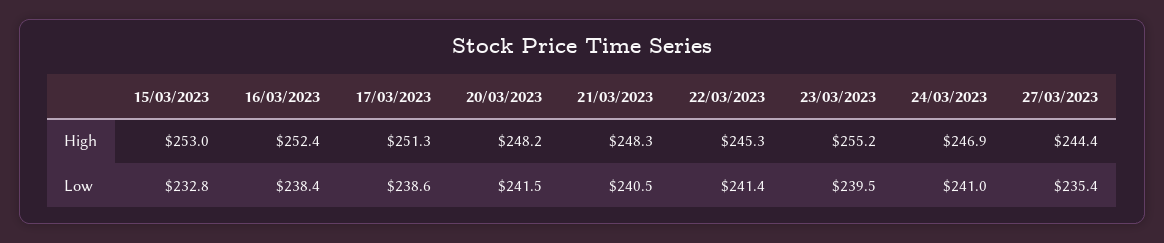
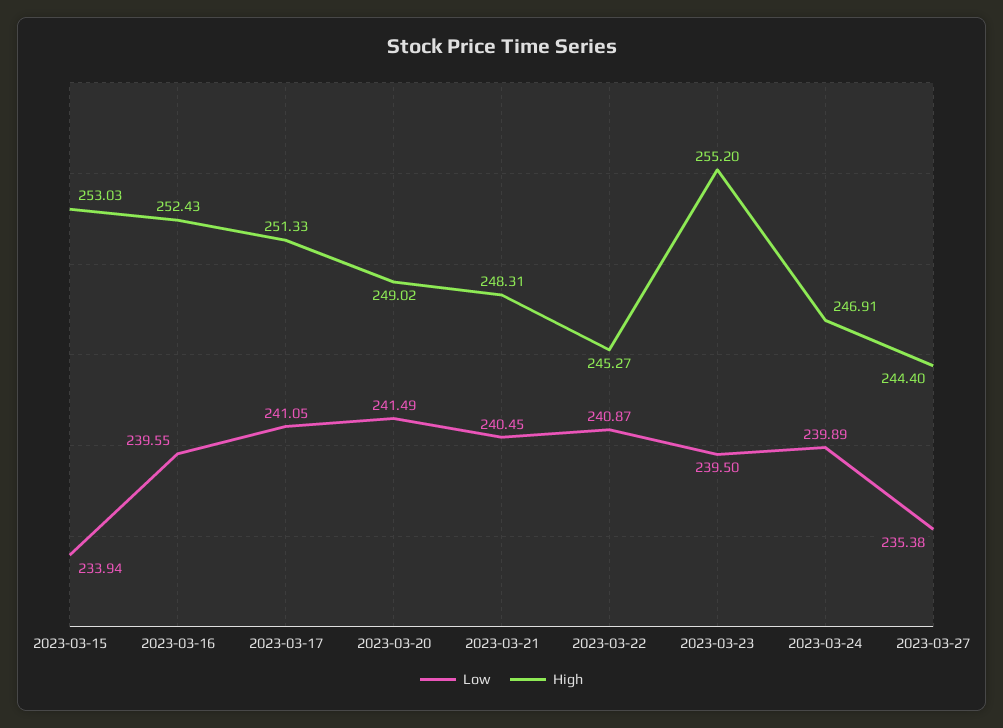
High, 20/03/2023: 248.2 -> 249.02
Low, 15/03/2023: 232.8 -> 233.94
Low, 16/03/2023: 238.4 -> 239.55
Low, 17/03/2023: 238.6 -> 241.05
Low, 22/03/2023: 241.4 -> 240.87
Low, 24/03/2023: 241 -> 239.89

